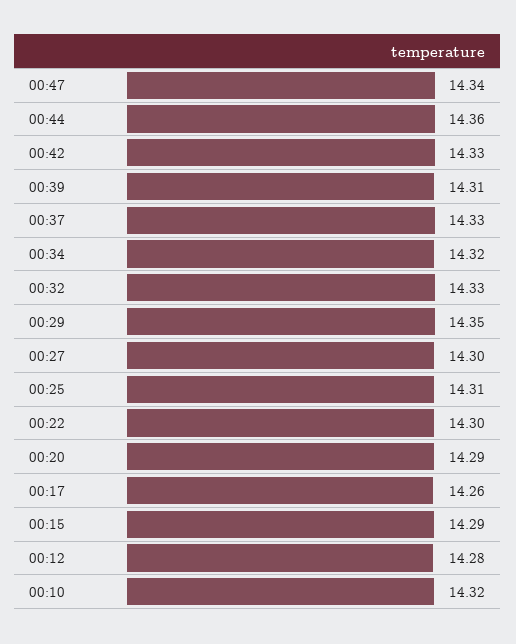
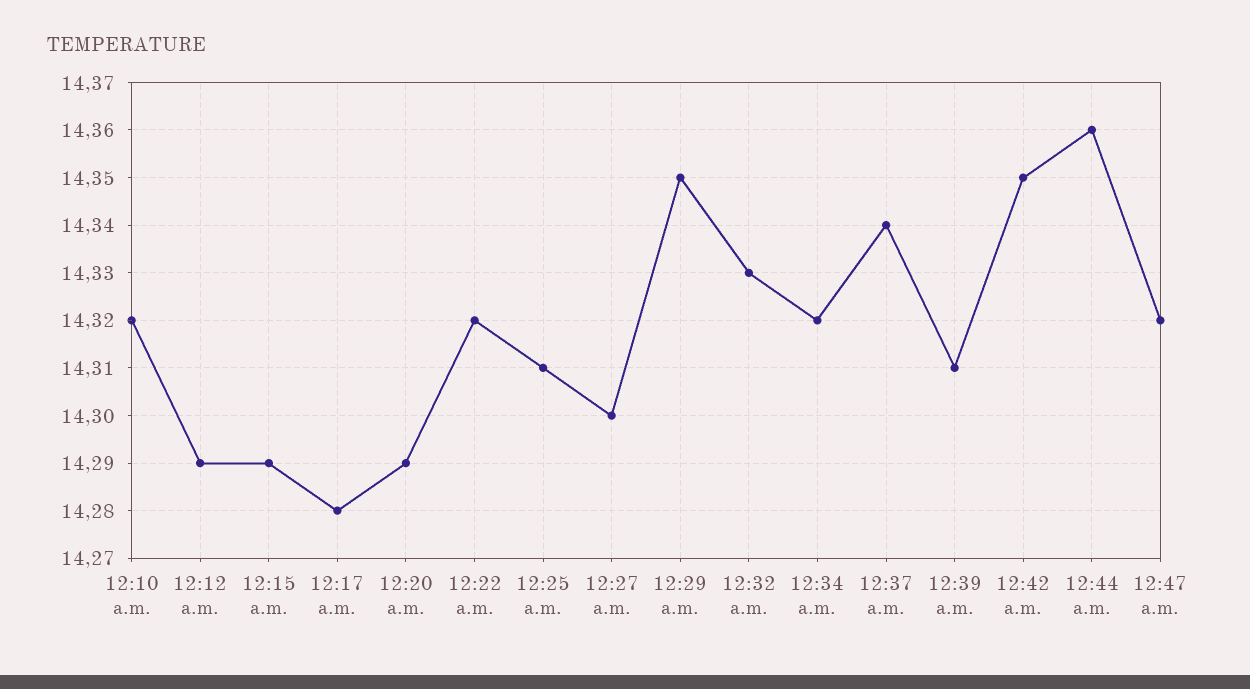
00:47: 14.34 -> 14.32
00:42: 14.33 -> 14.35
00:37: 14.33 -> 14.34
00:22: 14.3 -> 14.32
00:17: 14.26 -> 14.28
00:12: 14.28 -> 14.29

